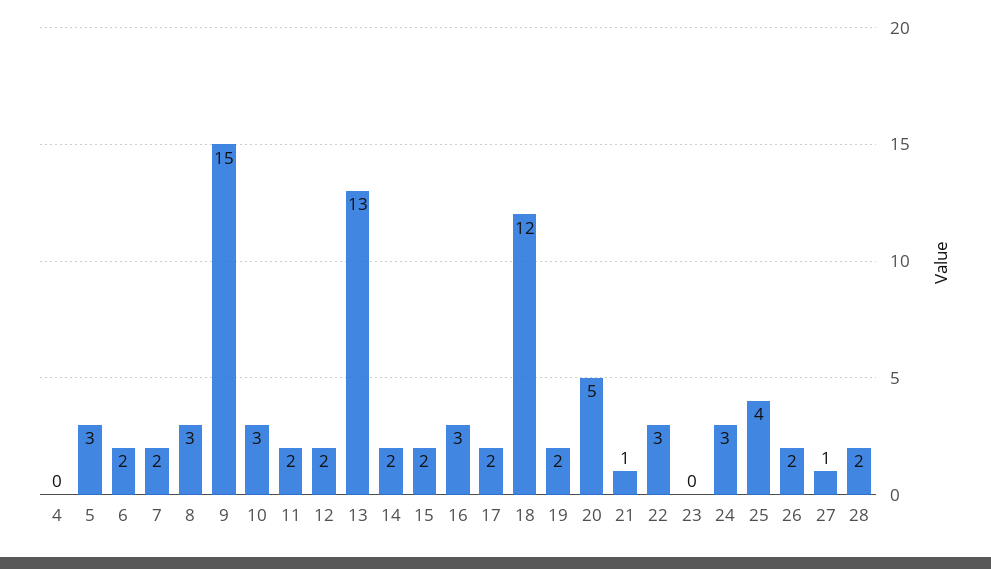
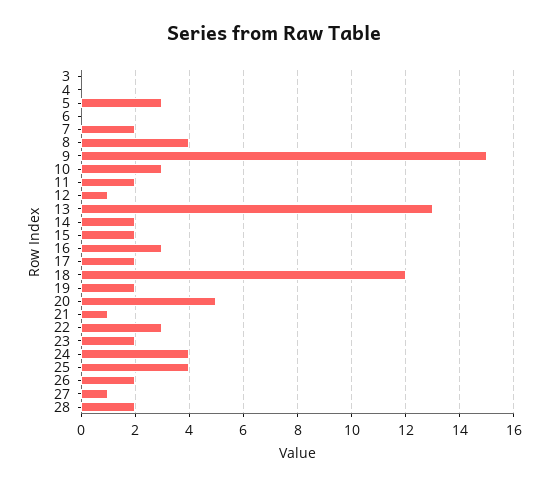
6: 2 -> 0
8: 3 -> 4
12: 2 -> 1
23: 0 -> 2
24: 3 -> 4
3: none -> 0

